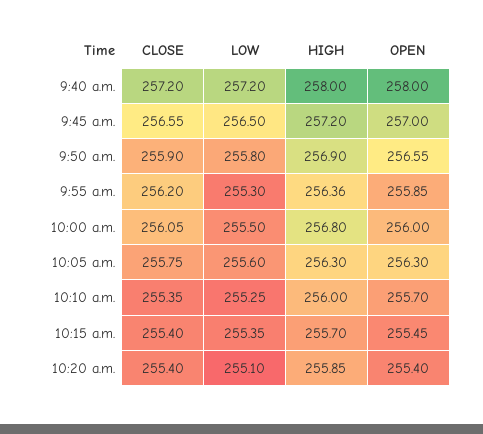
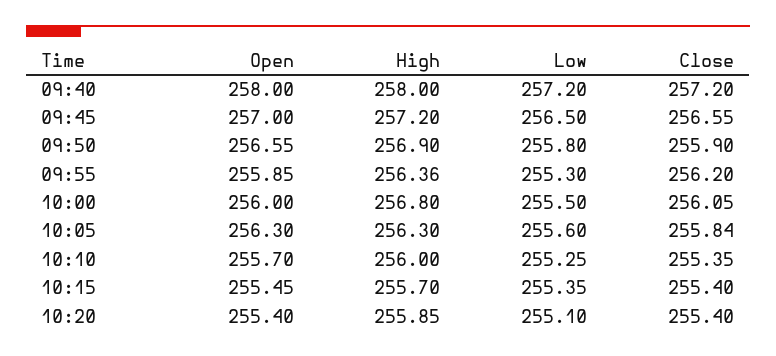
CLOSE, 10:05 a.m.: 255.75 -> 255.84

